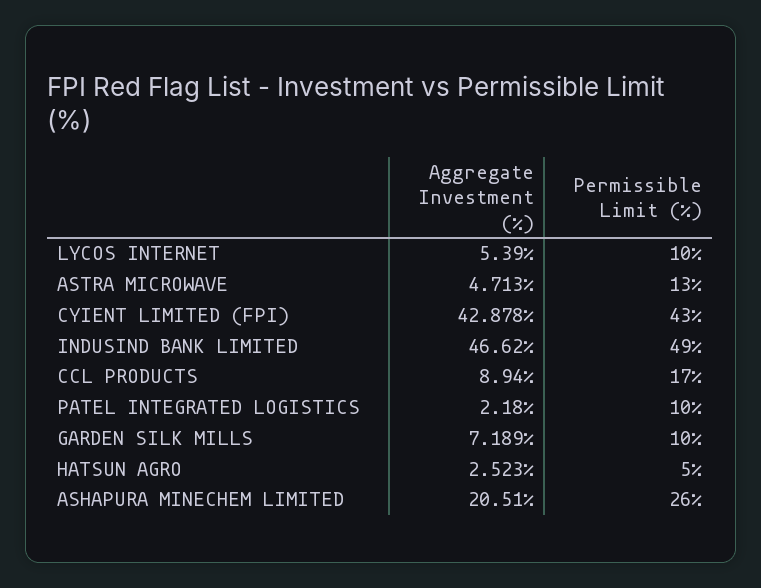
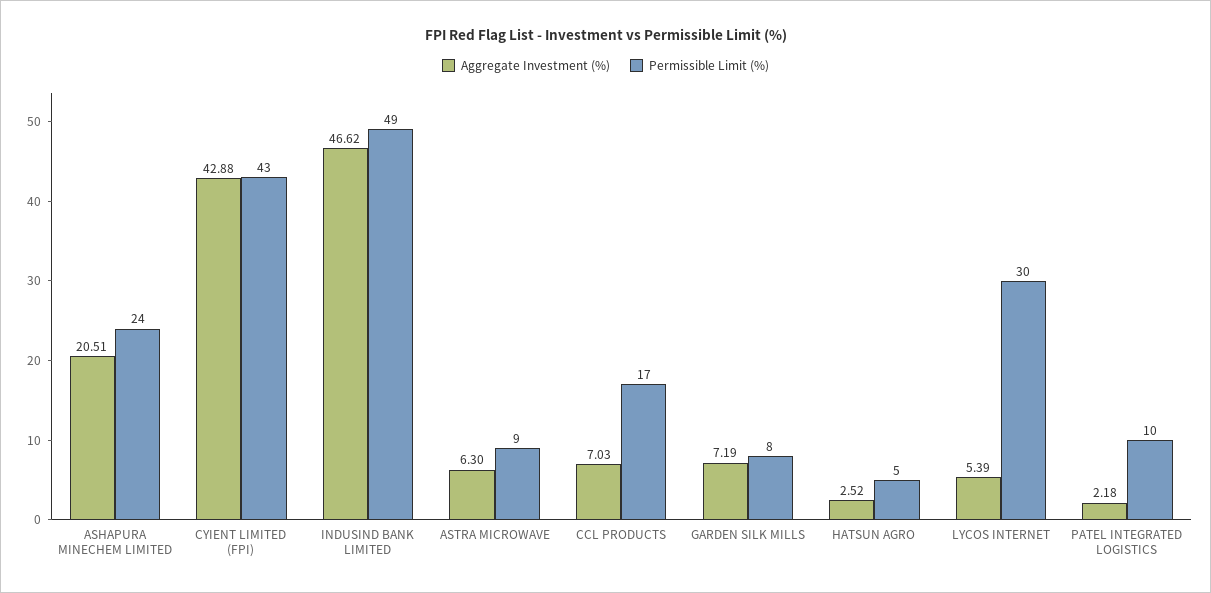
Permissible Limit (%), LYCOS INTERNET: 10 -> 30
Aggregate Investment (%), ASTRA MICROWAVE: 4.713 -> 6.3
Permissible Limit (%), ASTRA MICROWAVE: 13 -> 9
Aggregate Investment (%), CCL PRODUCTS: 8.94 -> 7.03
Permissible Limit (%), GARDEN SILK MILLS: 10 -> 8
Permissible Limit (%), ASHAPURA MINECHEM LIMITED: 26 -> 24

